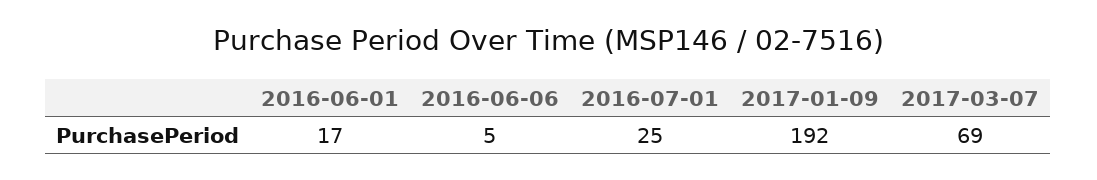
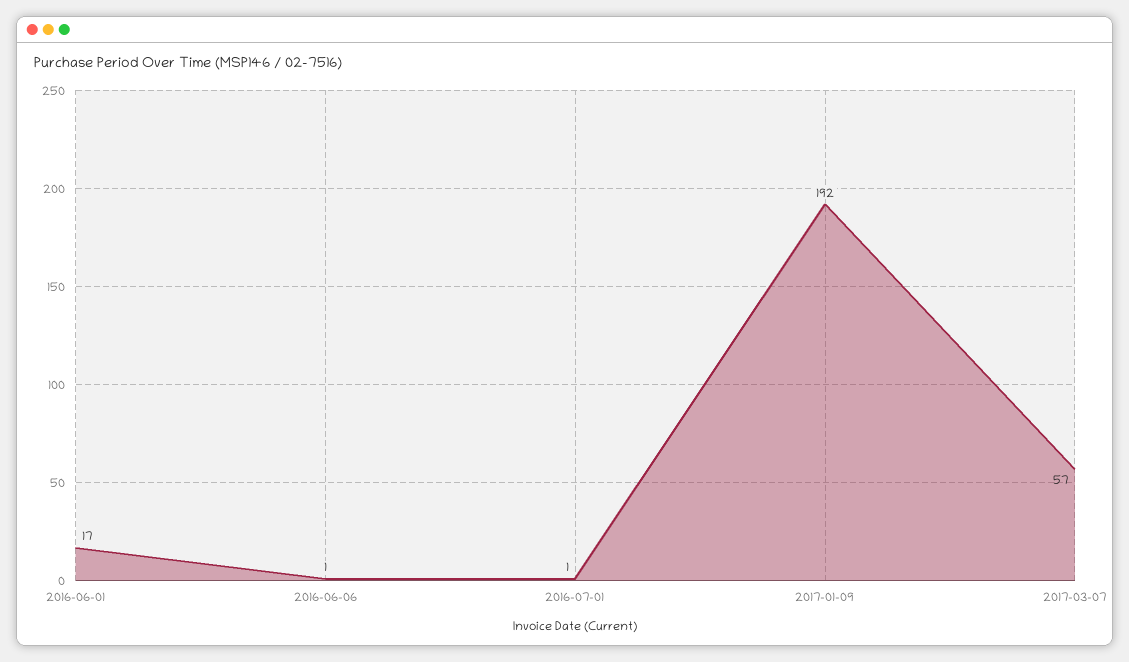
2016-06-06: 5 -> 1
2016-07-01: 25 -> 1
2017-03-07: 69 -> 57

